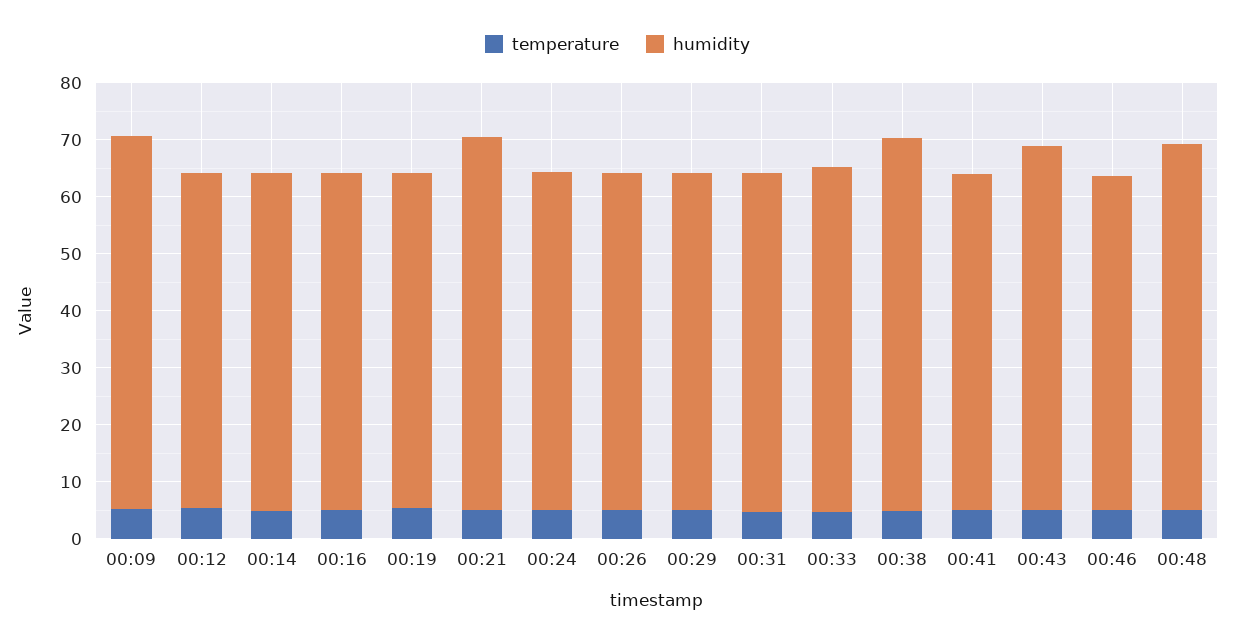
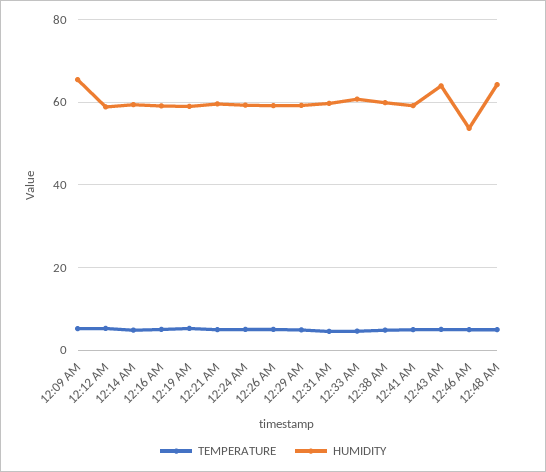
humidity, 00:21: 66 -> 60
humidity, 00:38: 66 -> 60
humidity, 00:46: 58 -> 54

